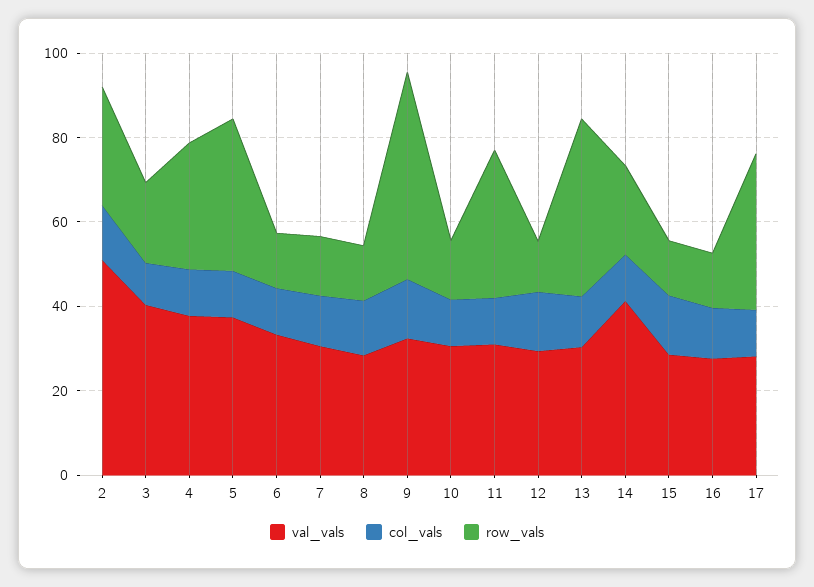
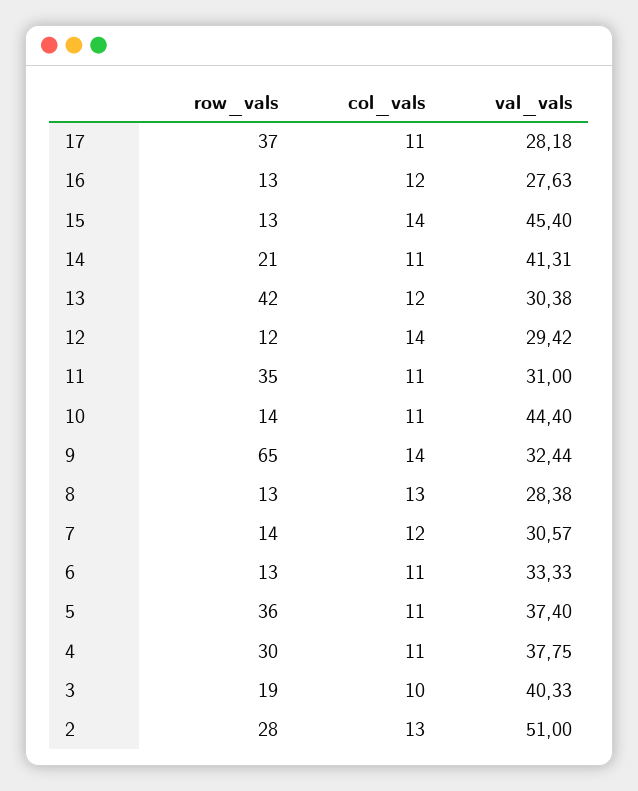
row_vals, 9: 50 -> 65
val_vals, 10: 30 -> 44.4
val_vals, 15: 30 -> 45.4

